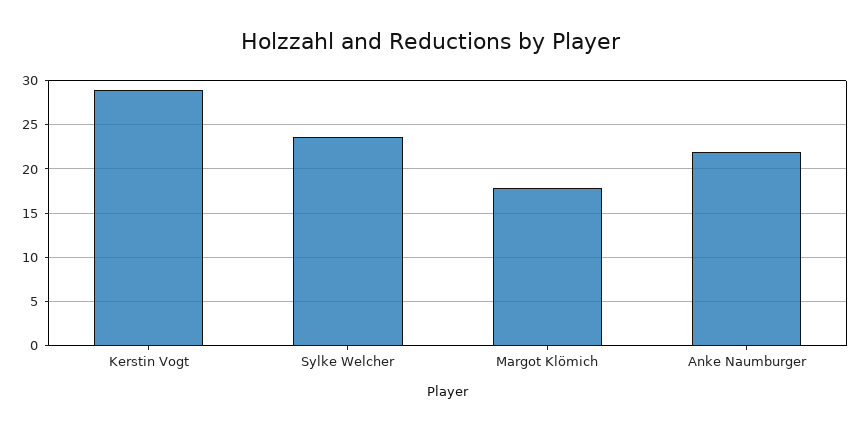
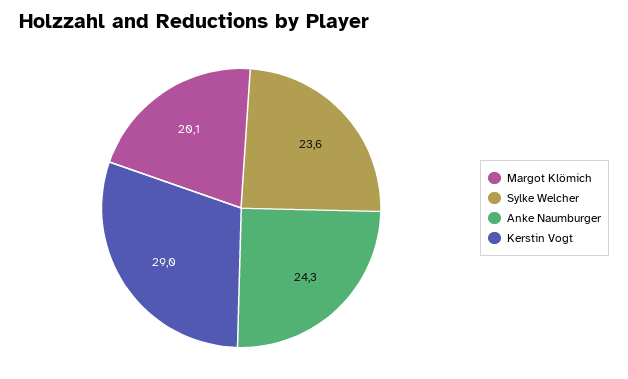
Margot Klömich: 18 -> 20.1
Anke Naumburger: 22 -> 24.3

